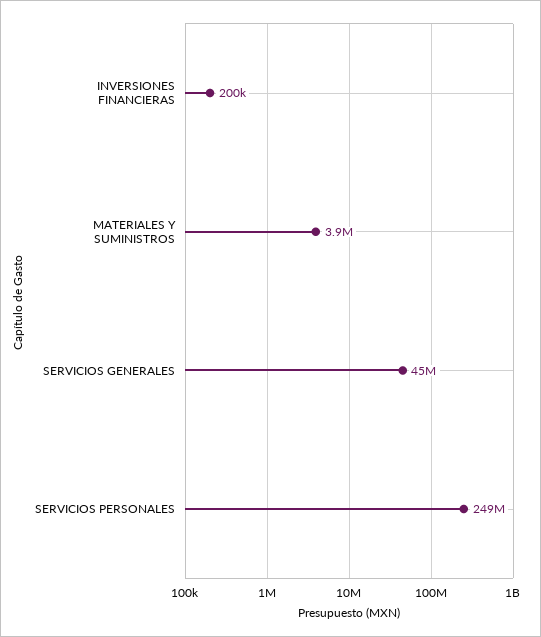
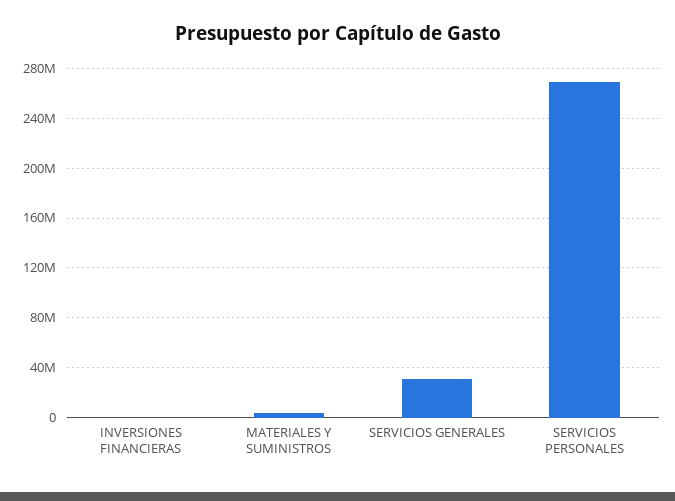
SERVICIOS GENERALES: 45000000 -> 30000000
SERVICIOS PERSONALES: 249000000 -> 270000000

